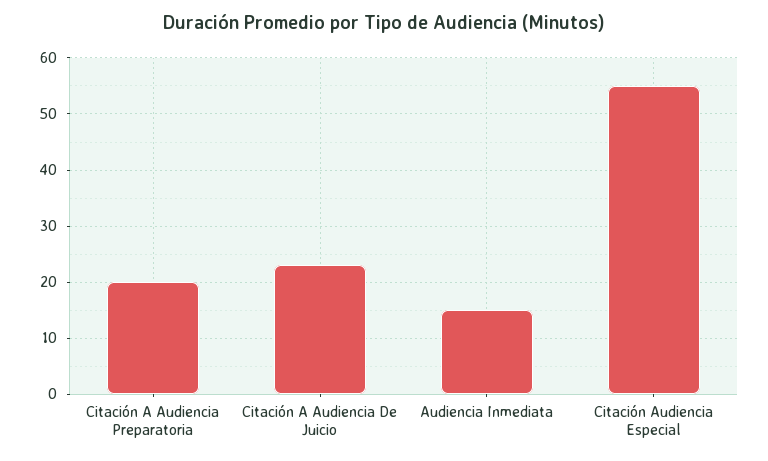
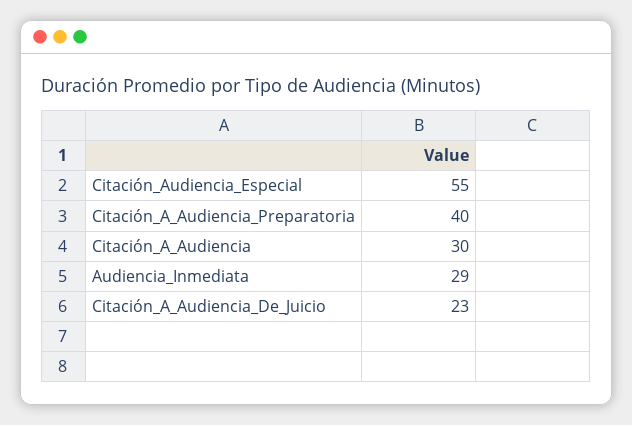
Citación A Audiencia Preparatoria: 20 -> 40
Audiencia Inmediata: 15 -> 29
Citación_A_Audiencia: none -> 30

